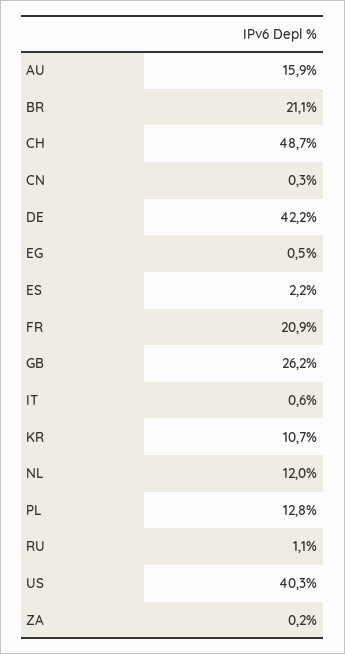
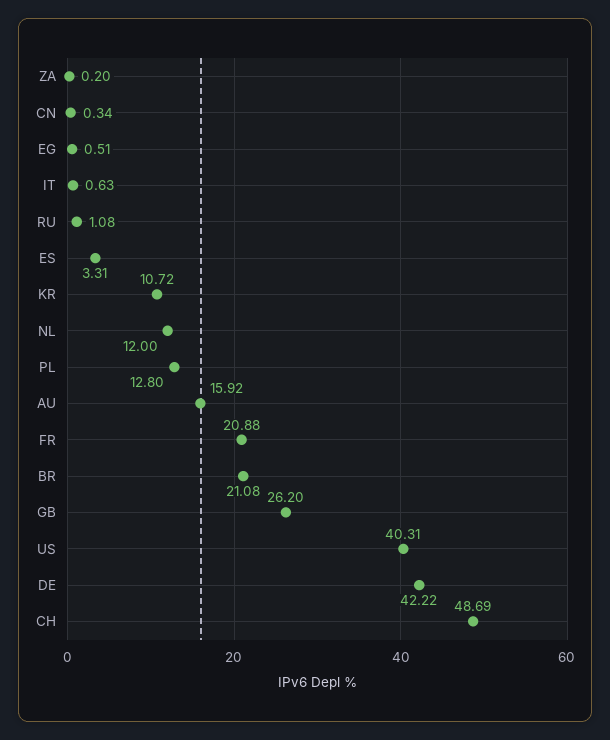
ES: 2.2 -> 3.31

